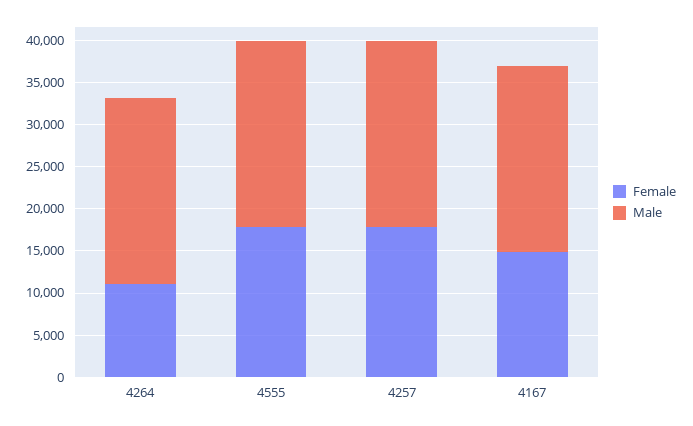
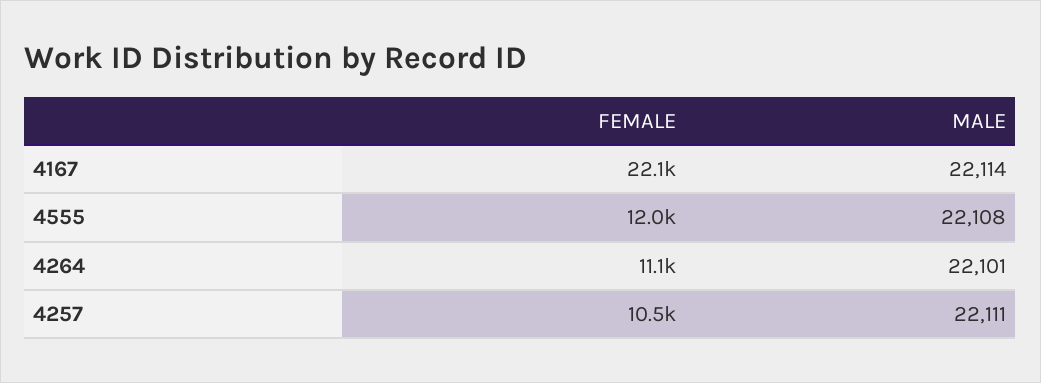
Female, 4555: 18000 -> 12000
Female, 4257: 18000 -> 10500
Female, 4167: 15000 -> 22100

